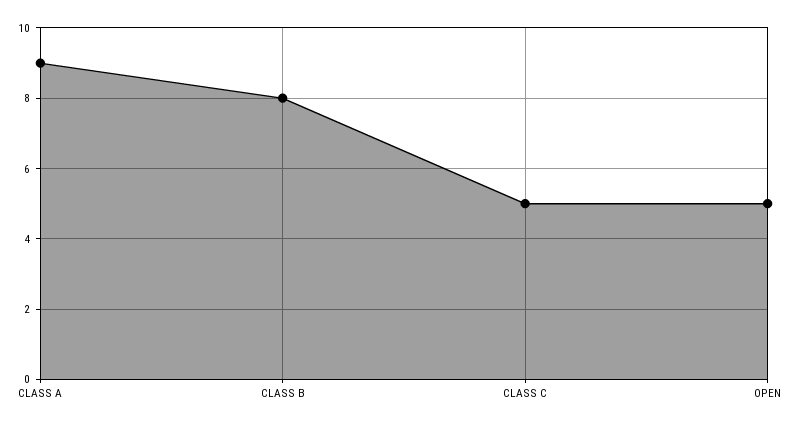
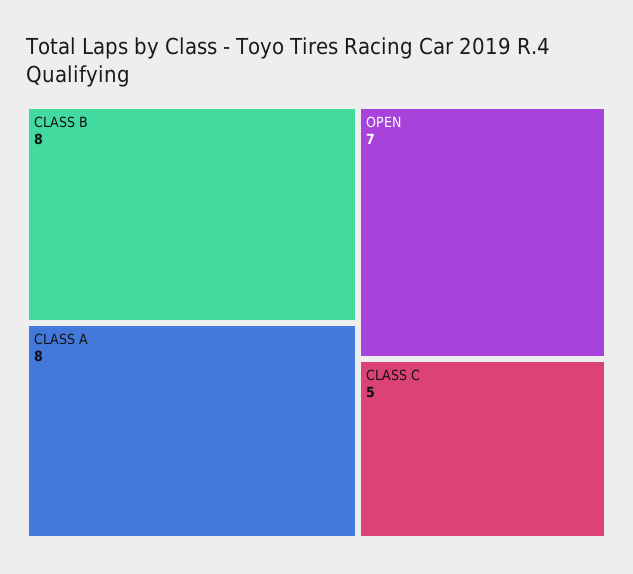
CLASS A: 9 -> 8
OPEN: 5 -> 7

